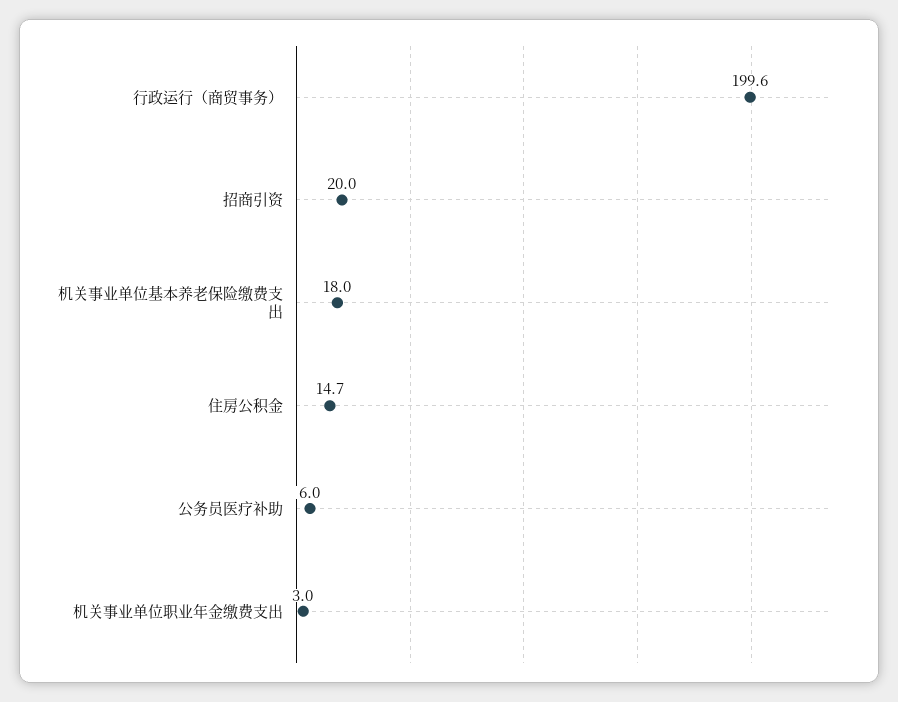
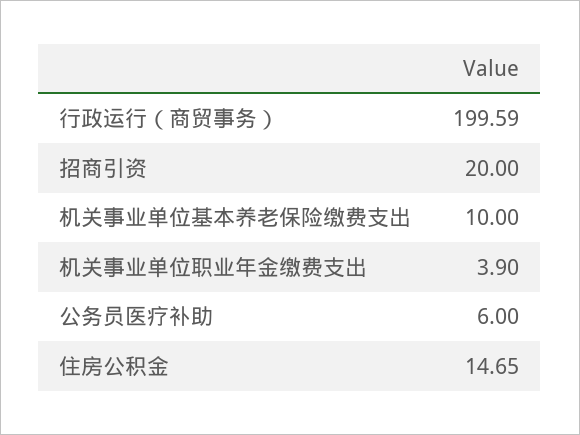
机关事业单位基本养老保险缴费支出: 18 -> 10
机关事业单位职业年金缴费支出: 3 -> 3.9

